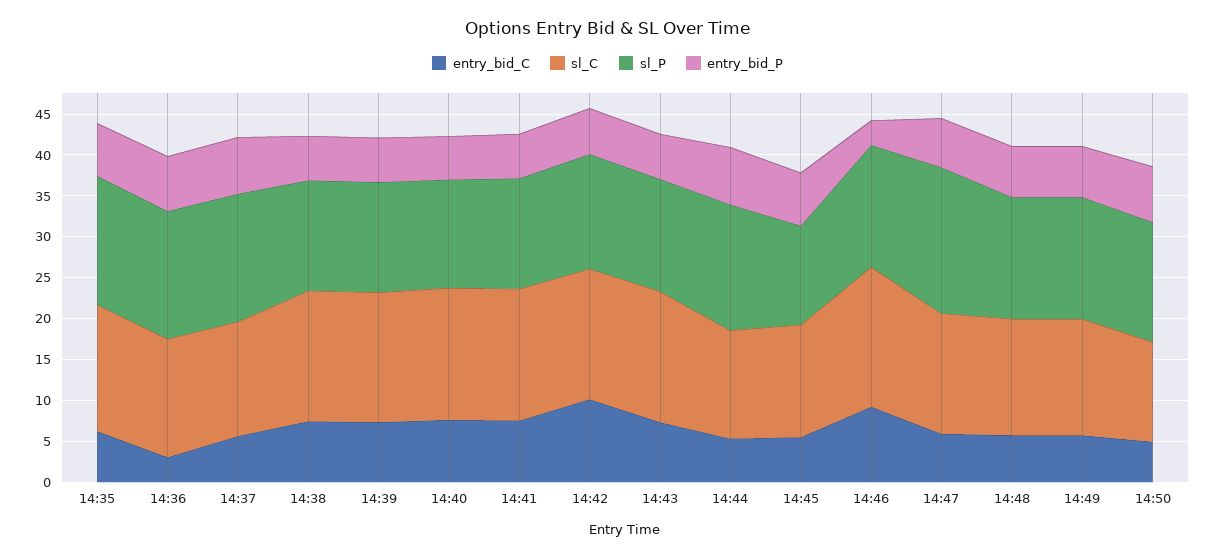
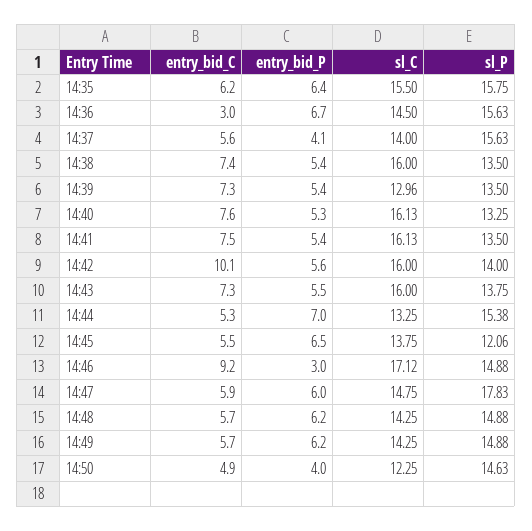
entry_bid_P, 14:37: 7 -> 4.1
sl_C, 14:39: 16 -> 12.96
entry_bid_P, 14:50: 7 -> 4

